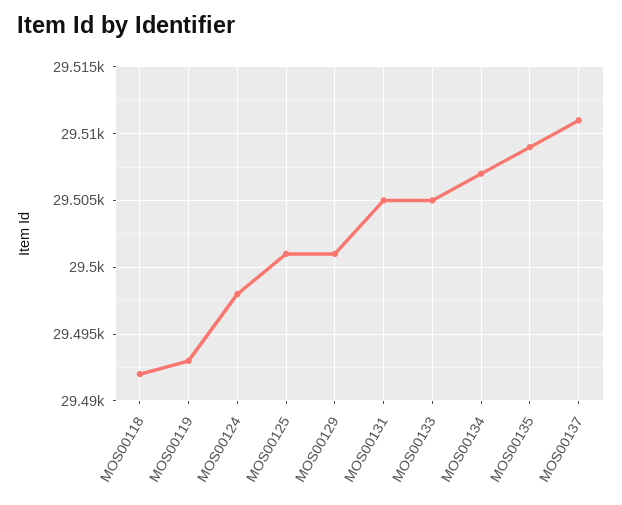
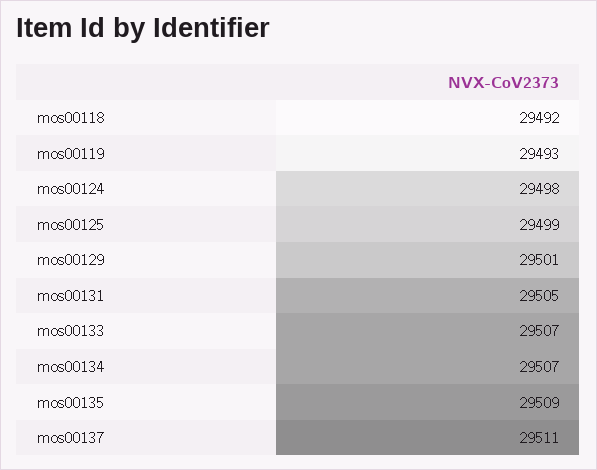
MOS00125: 29501 -> 29499
MOS00133: 29505 -> 29507

